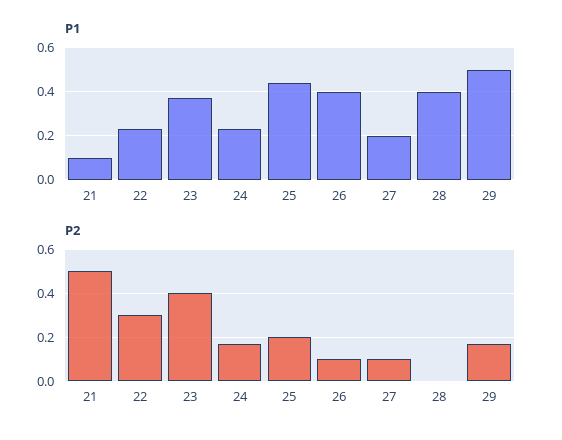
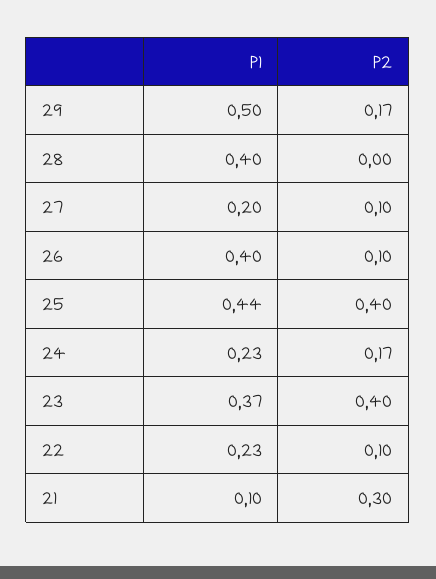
P2, 21: 0.5 -> 0.3
P2, 22: 0.3 -> 0.1
P2, 25: 0.2 -> 0.4

